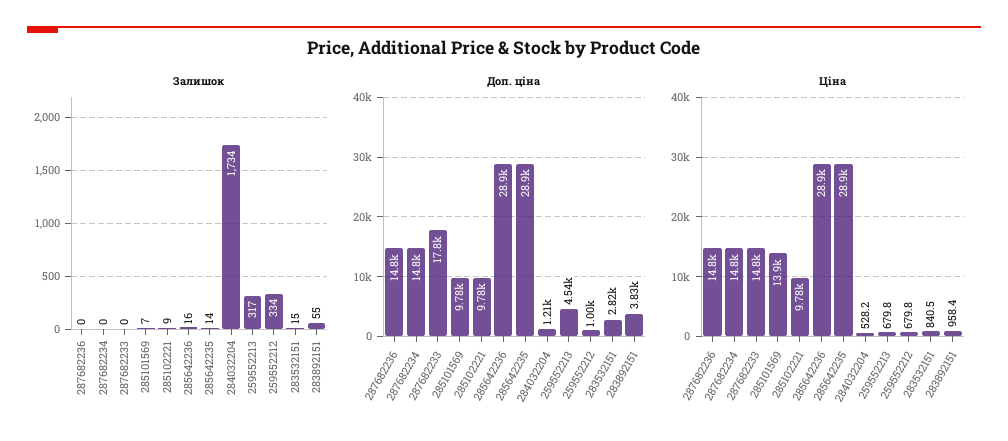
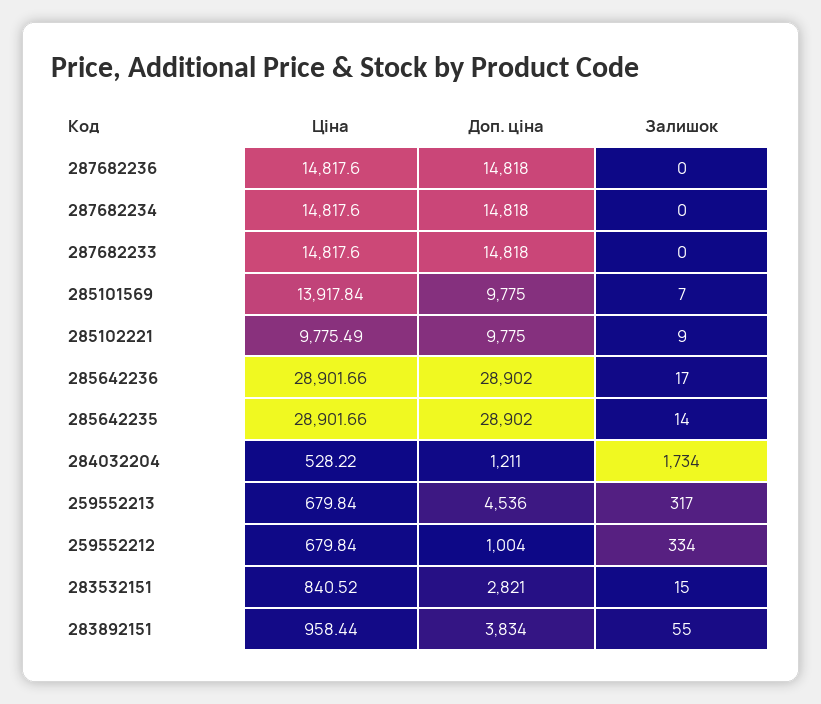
Залишок, 285642236: 16 -> 17
Доп. ціна, 287682233: 17800 -> 14818

